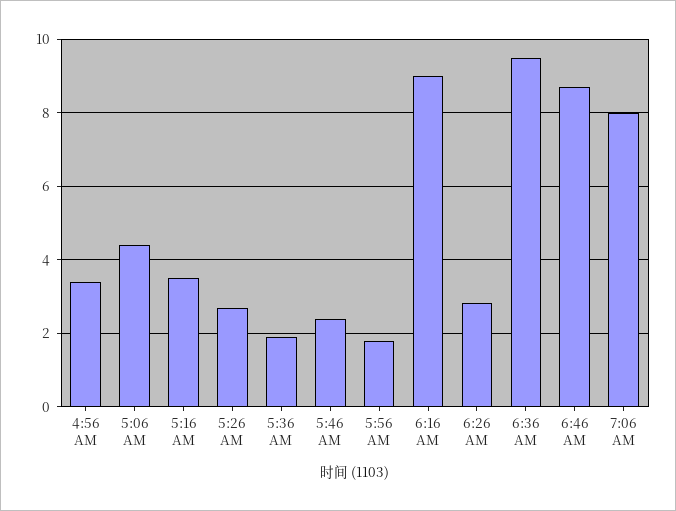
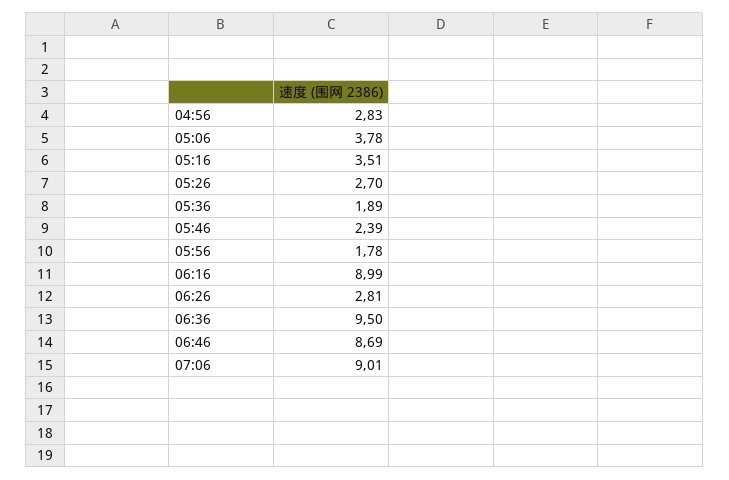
4:56 AM: 3.4 -> 2.83
5:06 AM: 4.4 -> 3.78
7:06 AM: 8 -> 9.01

